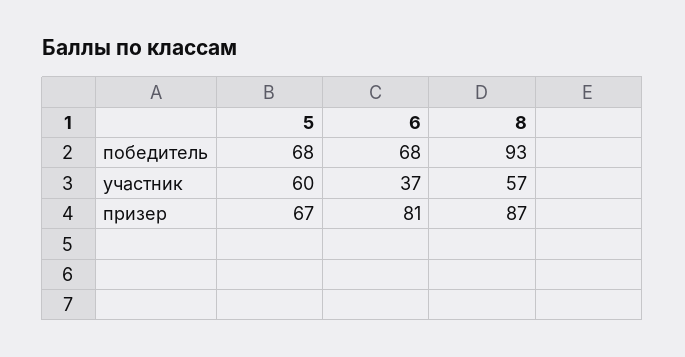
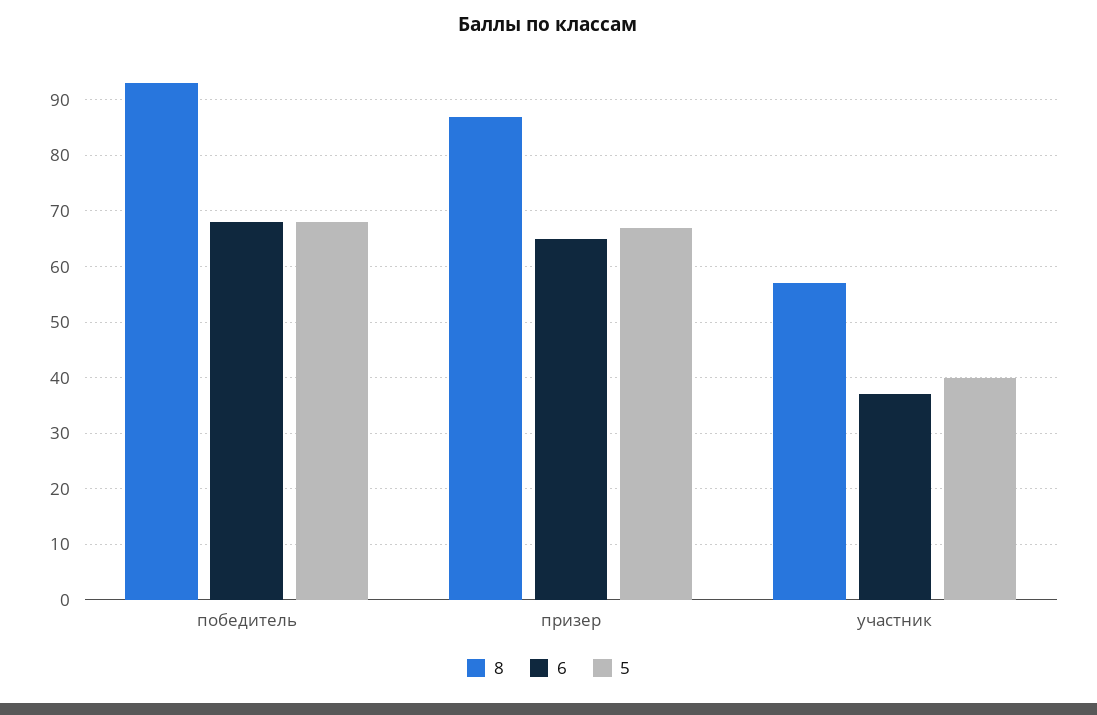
5, участник: 60 -> 40
6, призер: 81 -> 65

